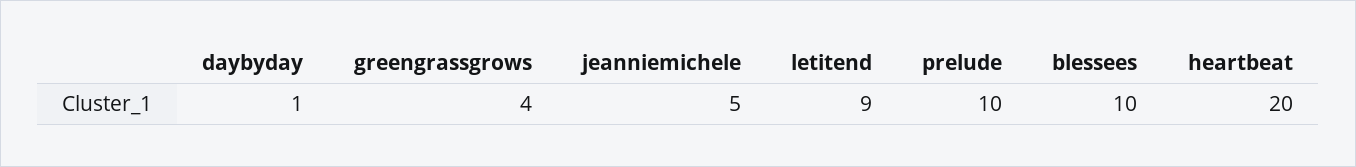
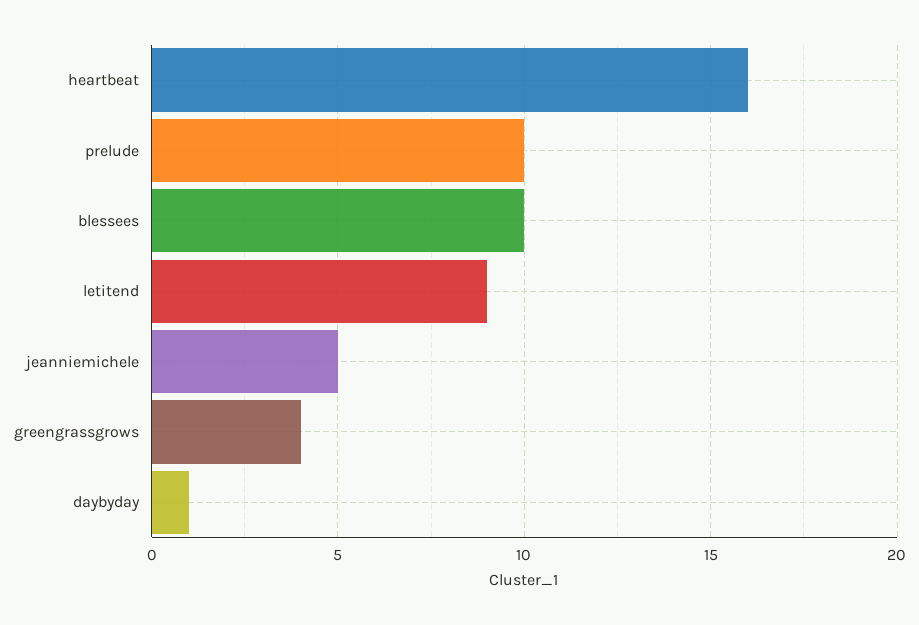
heartbeat: 20 -> 16

